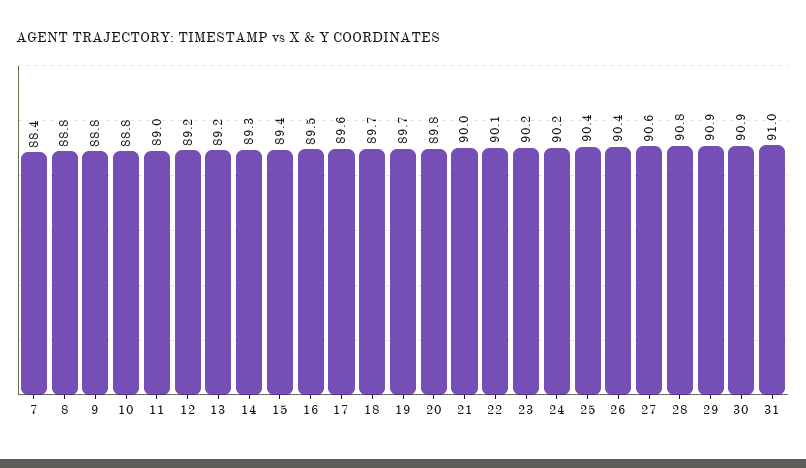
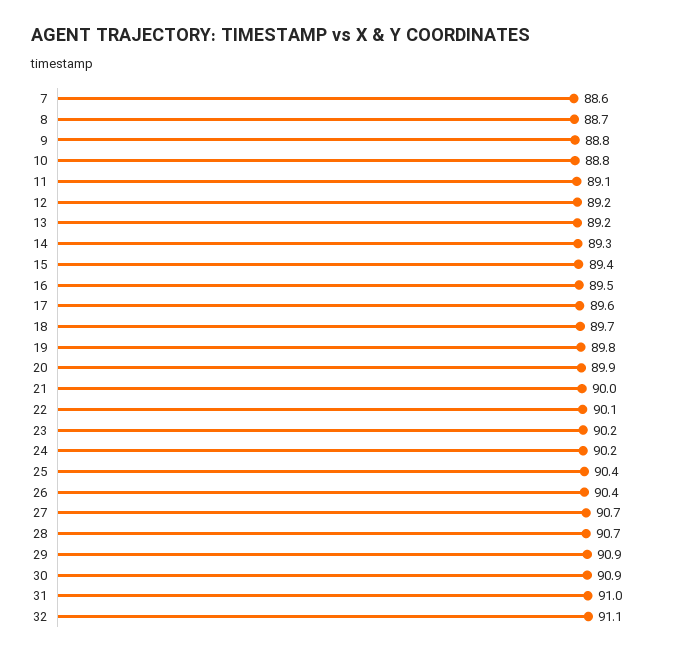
7: 88.4 -> 88.6
8: 88.8 -> 88.7
11: 89 -> 89.1
19: 89.7 -> 89.8
20: 89.8 -> 89.9
27: 90.6 -> 90.7
28: 90.8 -> 90.7
32: none -> 91.1

